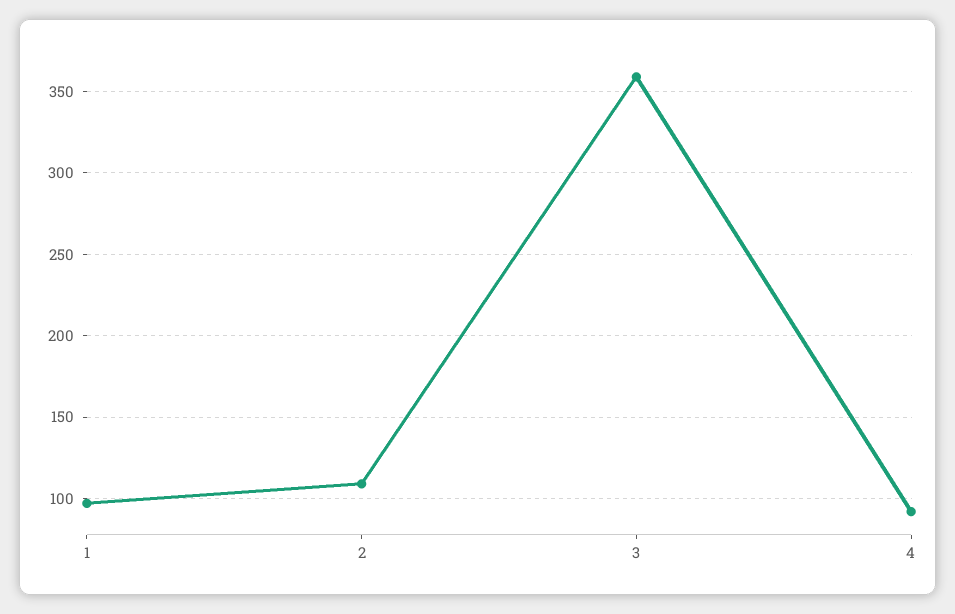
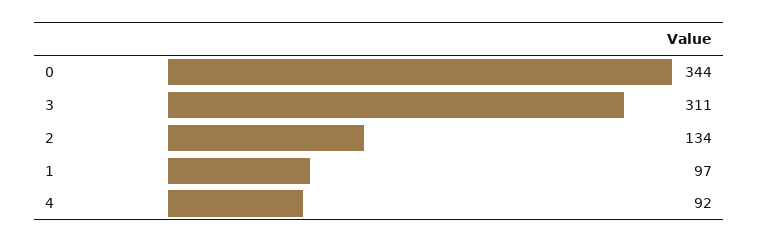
2: 110 -> 134
3: 360 -> 311
0: none -> 344

